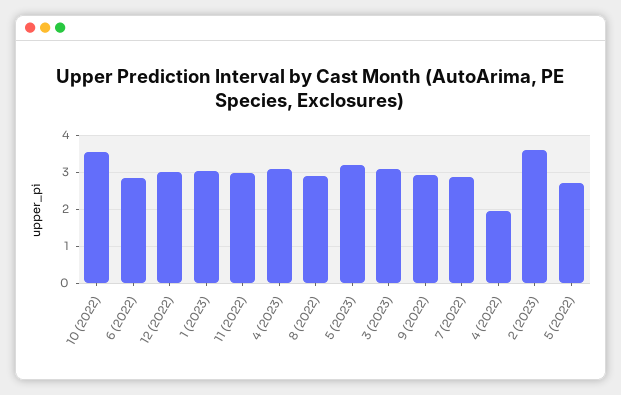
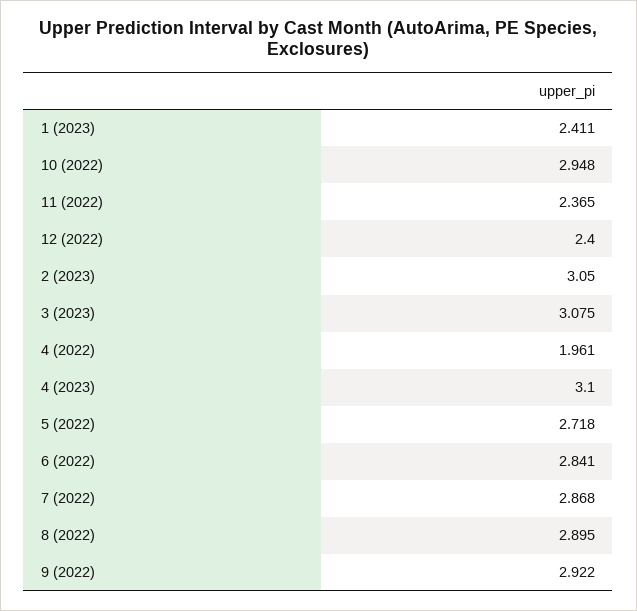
10 (2022): 3.6 -> 2.948
12 (2022): 3 -> 2.4
1 (2023): 3 -> 2.411
11 (2022): 3 -> 2.365
5 (2023): 3.2 -> none
2 (2023): 3.6 -> 3.05

